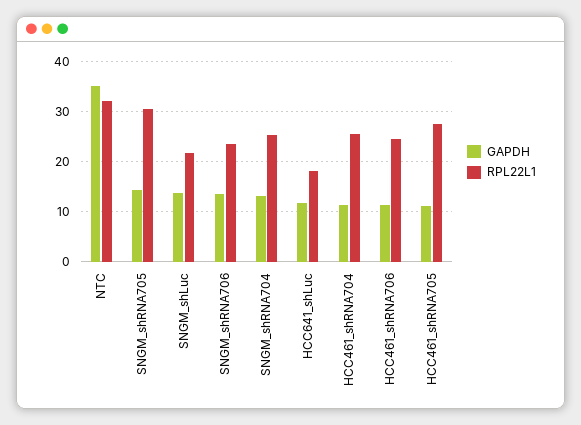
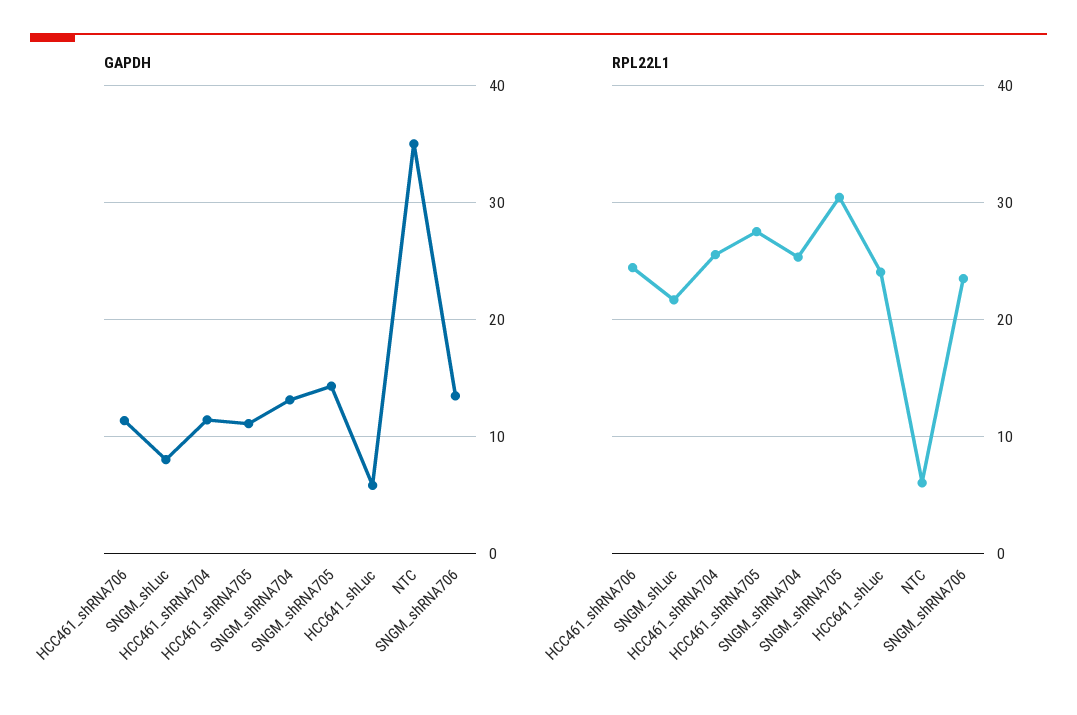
RPL22L1, NTC: 32 -> 6
GAPDH, SNGM_shLuc: 14 -> 8
GAPDH, HCC641_shLuc: 12 -> 6
RPL22L1, HCC641_shLuc: 18 -> 24

